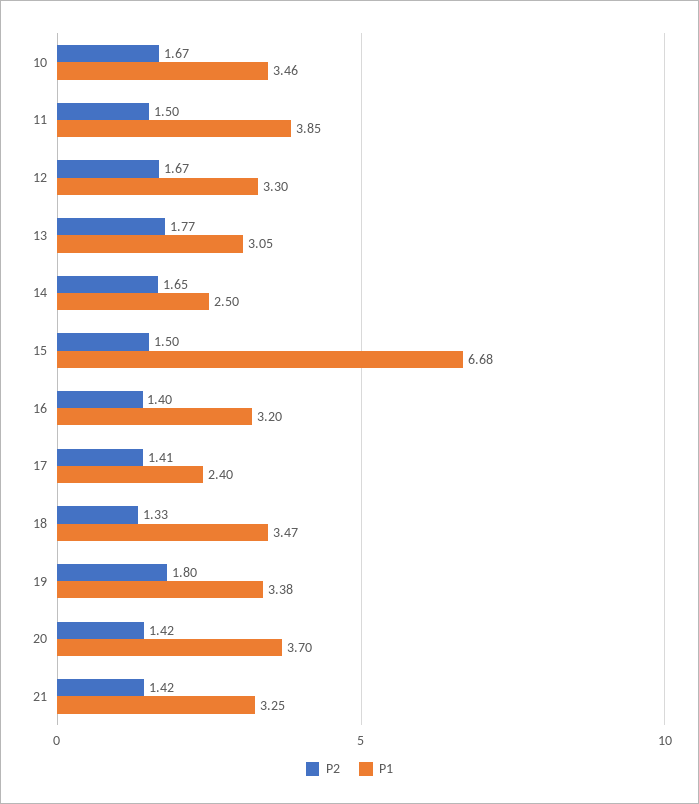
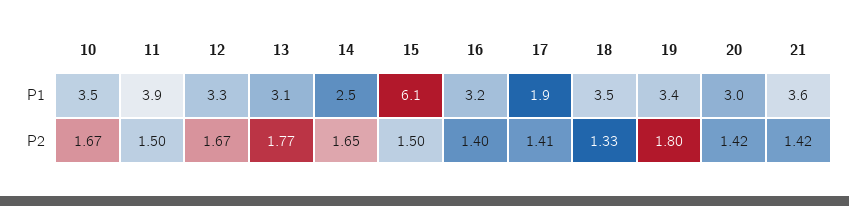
P1, 15: 6.68 -> 6.1
P1, 17: 2.4 -> 1.9
P1, 20: 3.7 -> 3
P1, 21: 3.25 -> 3.6

